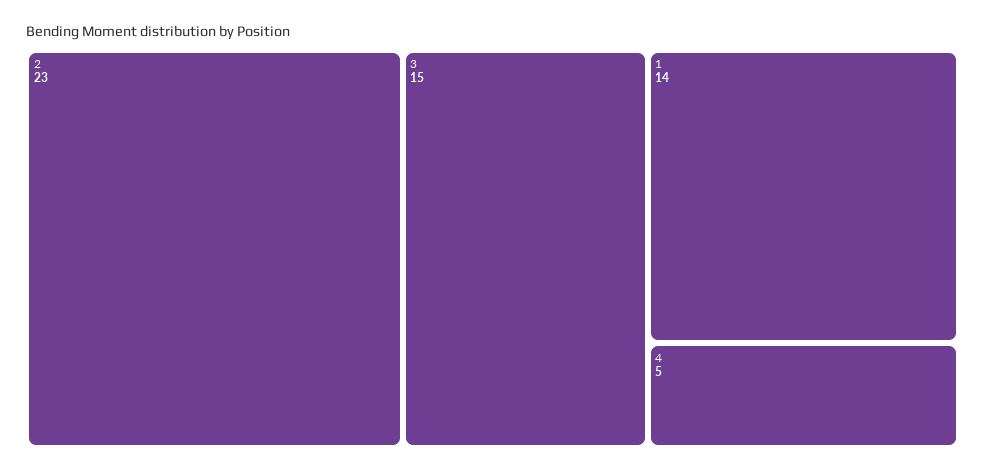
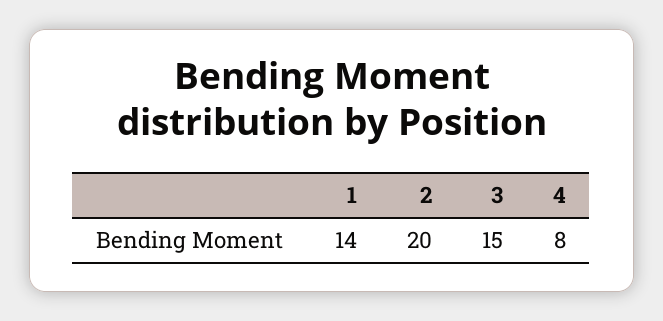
2: 23 -> 20
4: 5 -> 8

